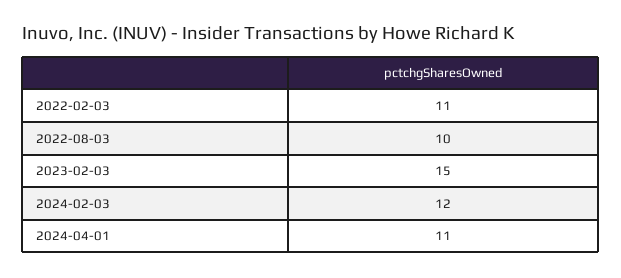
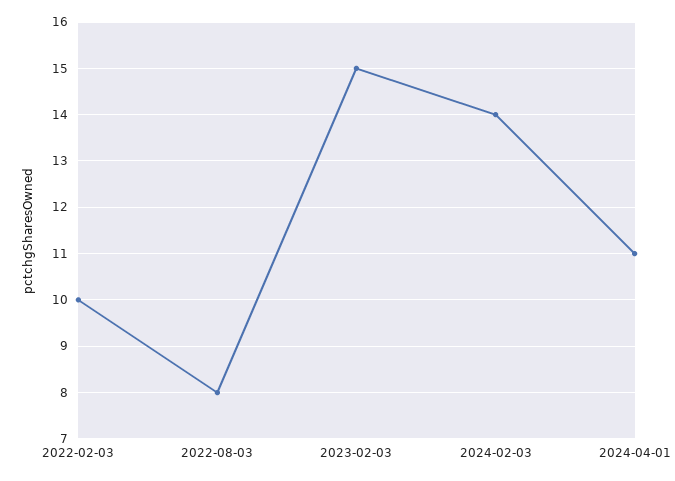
2022-02-03: 11 -> 10
2022-08-03: 10 -> 8
2024-02-03: 12 -> 14

